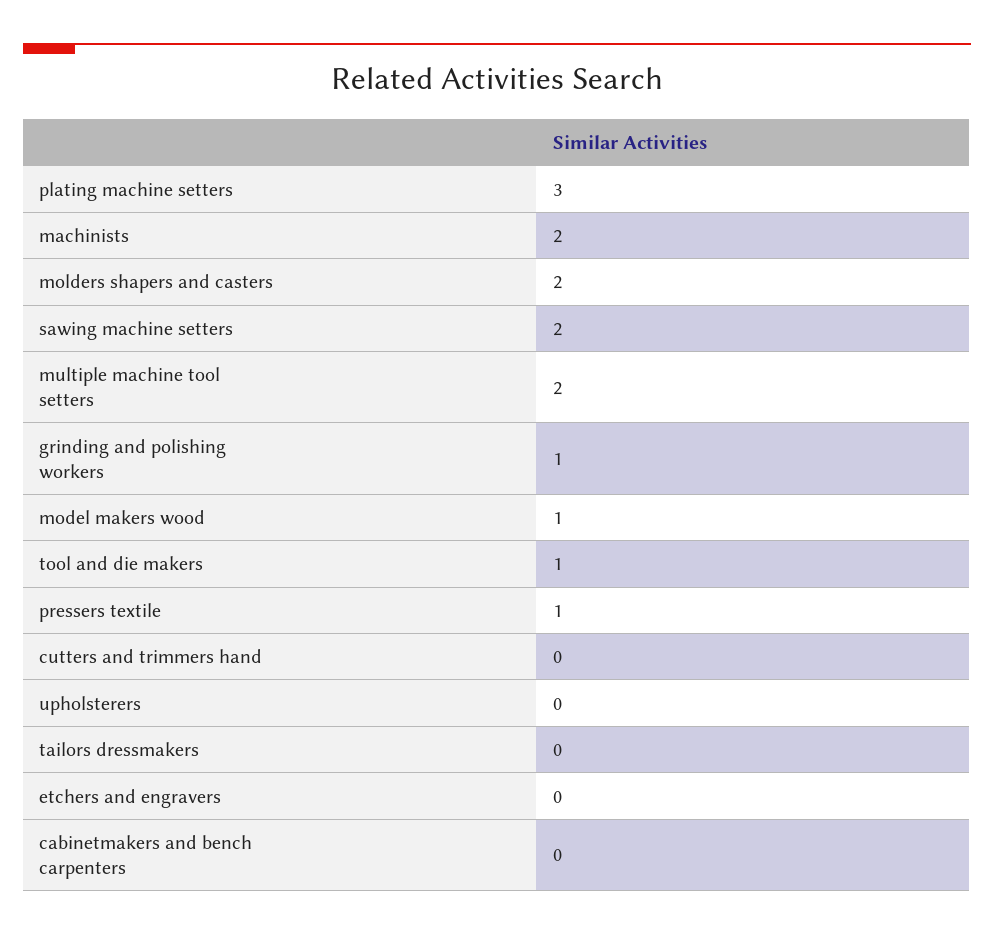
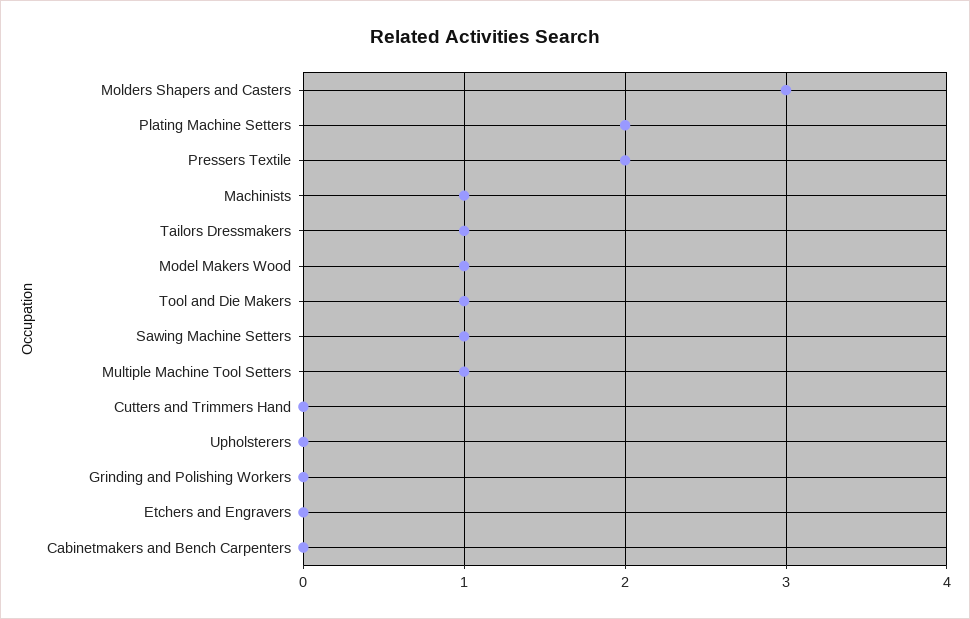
plating machine setters: 3 -> 2
machinists: 2 -> 1
molders shapers and casters: 2 -> 3
sawing machine setters: 2 -> 1
multiple machine tool setters: 2 -> 1
grinding and polishing workers: 1 -> 0
pressers textile: 1 -> 2
tailors dressmakers: 0 -> 1

